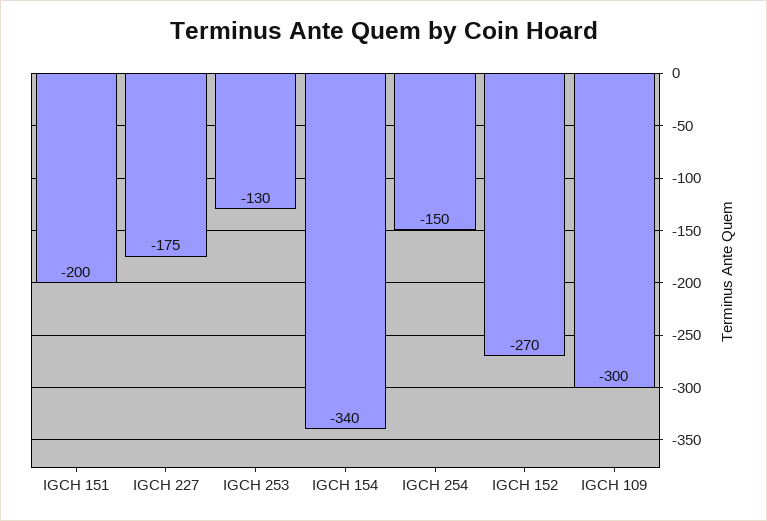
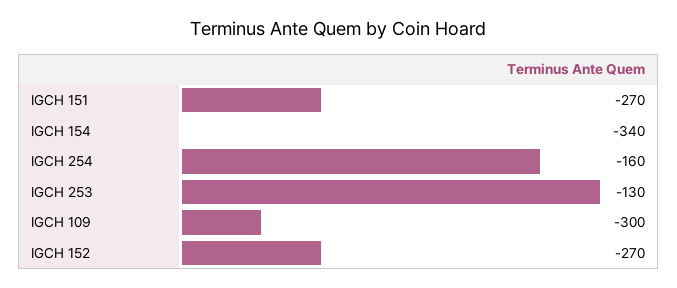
IGCH 151: -200 -> -270
IGCH 227: -175 -> none
IGCH 254: -150 -> -160

